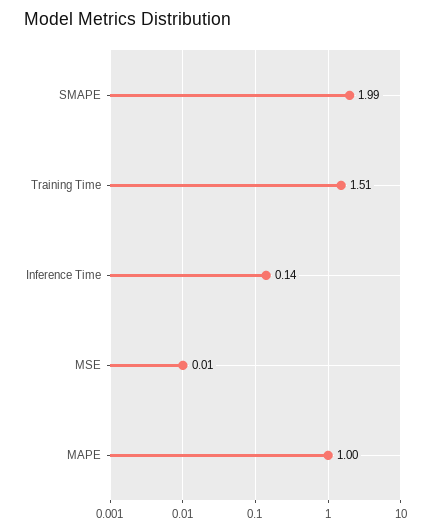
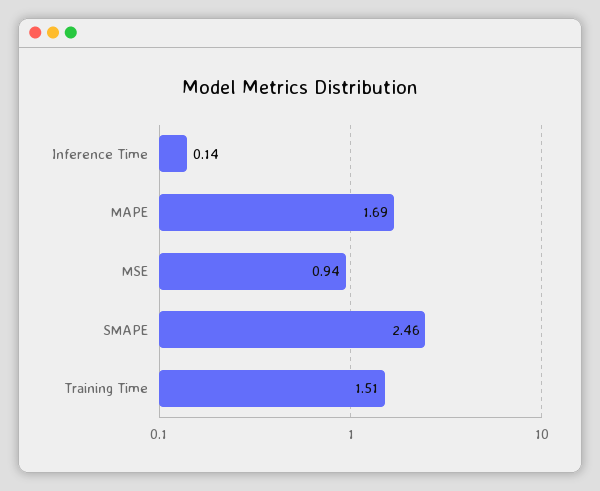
SMAPE: 1.99 -> 2.46
MSE: 0.01 -> 0.94
MAPE: 1 -> 1.69

